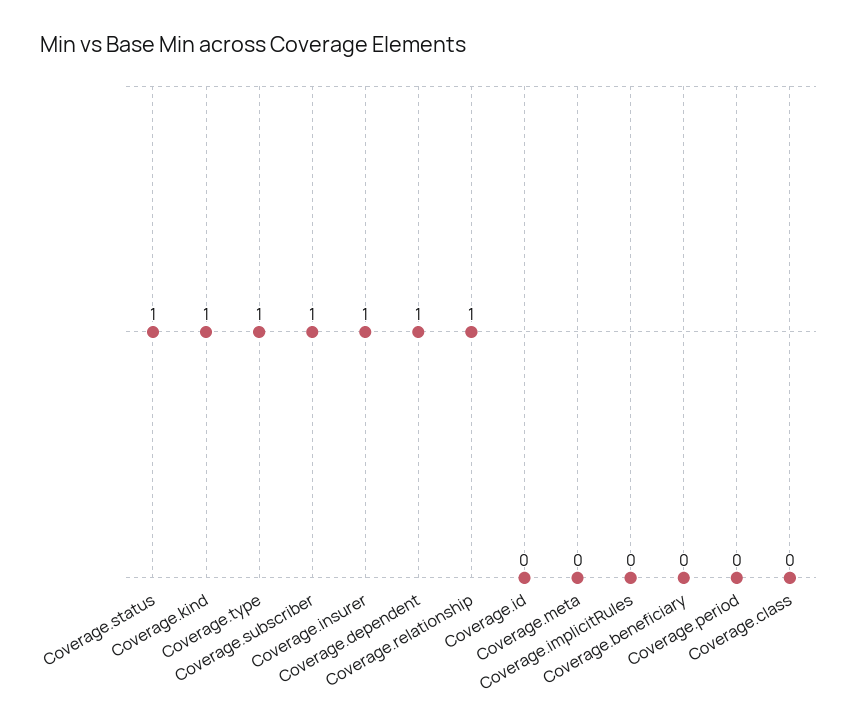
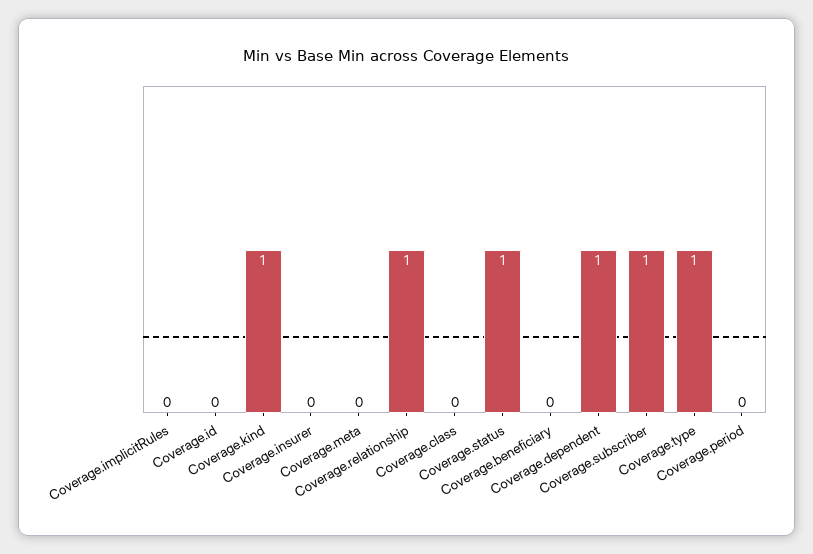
Coverage.insurer: 1 -> 0

